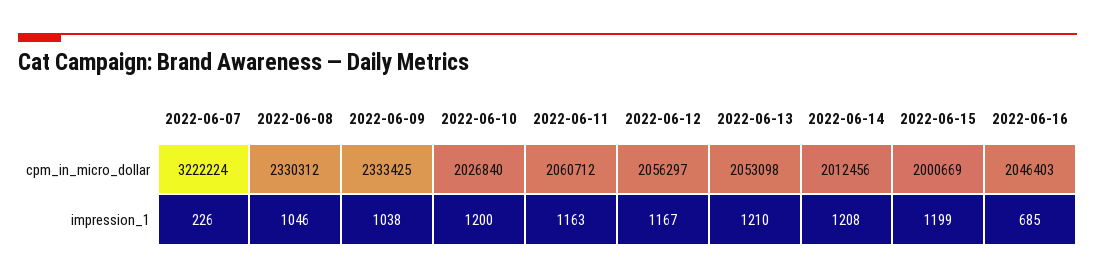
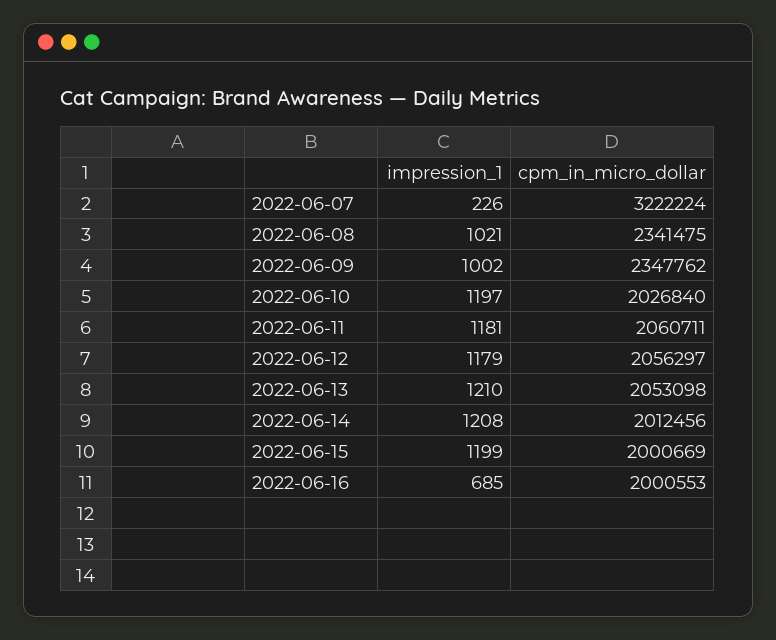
2022-06-08, cpm_in_micro_dollar: 2330312 -> 2341475
2022-06-09, cpm_in_micro_dollar: 2333425 -> 2347762
2022-06-11, cpm_in_micro_dollar: 2060712 -> 2060711
2022-06-16, cpm_in_micro_dollar: 2046403 -> 2000553
2022-06-08, impression_1: 1046 -> 1021
2022-06-09, impression_1: 1038 -> 1002
2022-06-10, impression_1: 1200 -> 1197
2022-06-11, impression_1: 1163 -> 1181
2022-06-12, impression_1: 1167 -> 1179

